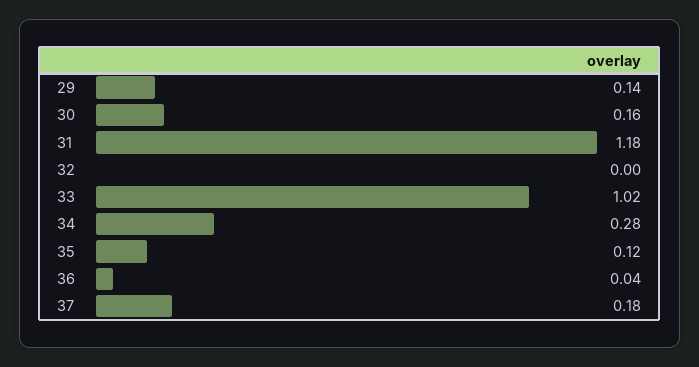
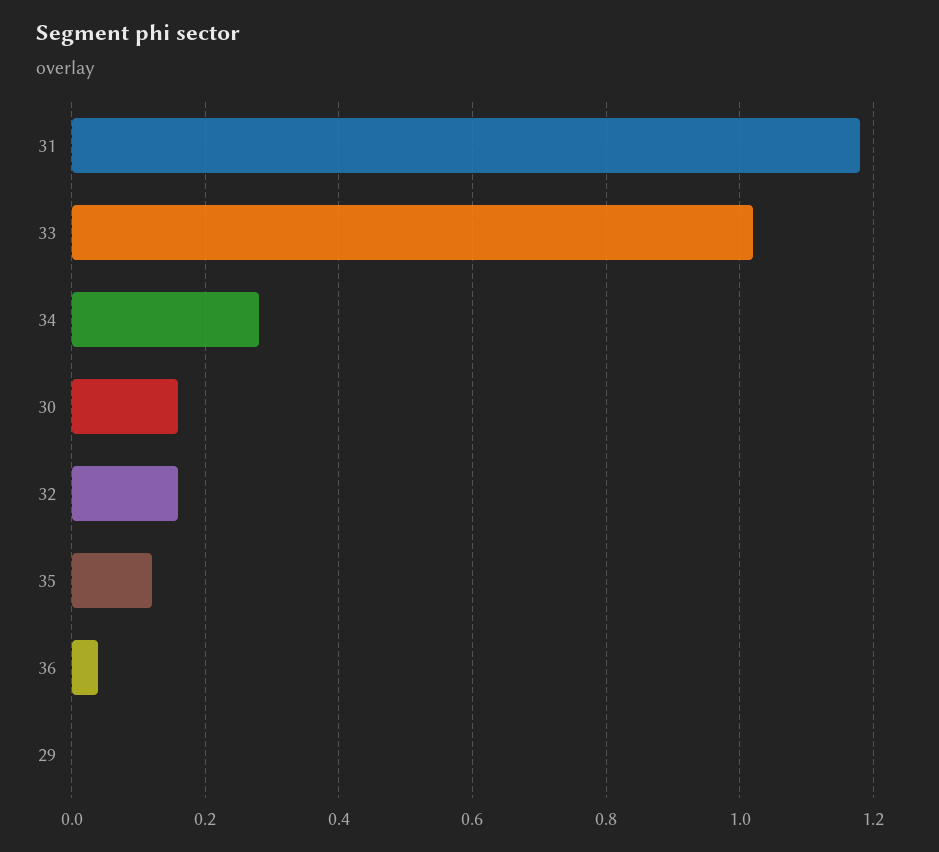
29: 0.14 -> 0
32: 0 -> 0.15
37: 0.18 -> none

